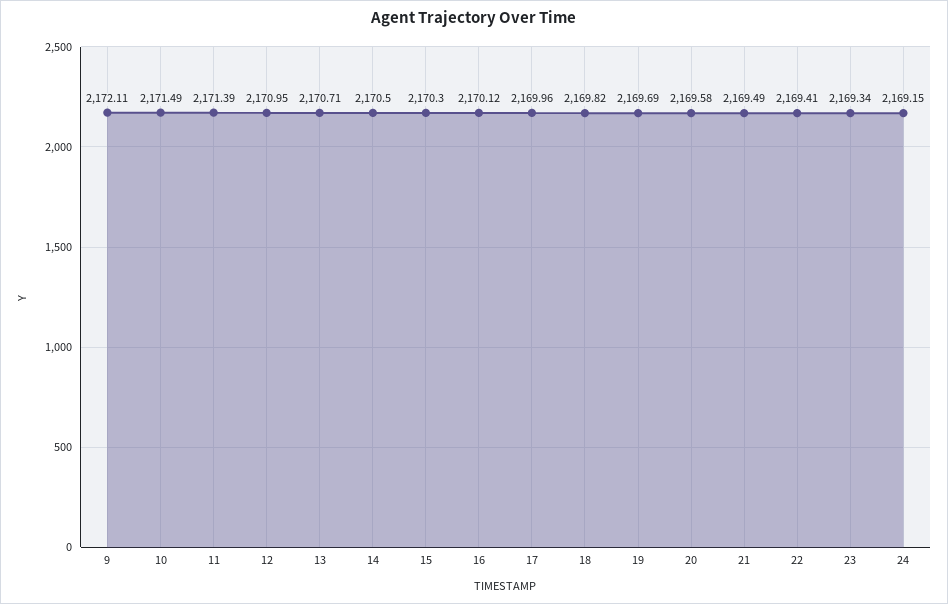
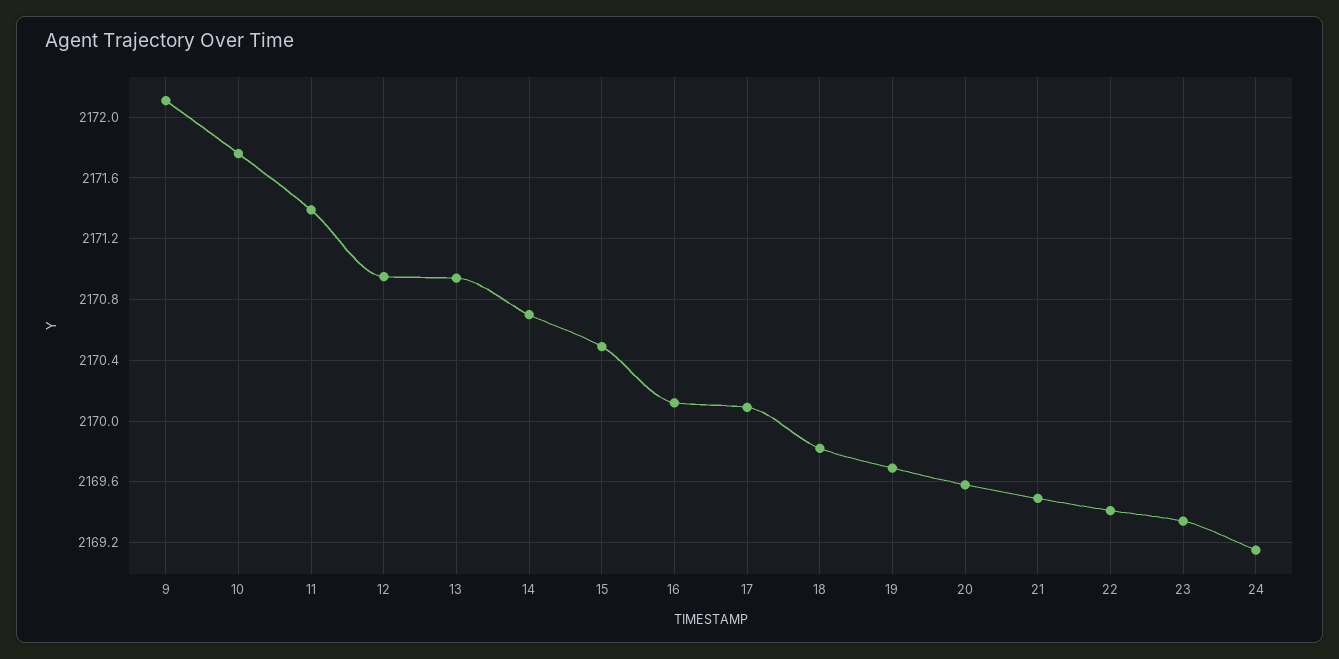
10: 2171.49 -> 2171.75
13: 2170.71 -> 2170.95
14: 2170.5 -> 2170.7
15: 2170.3 -> 2170.5
17: 2169.96 -> 2170.1

